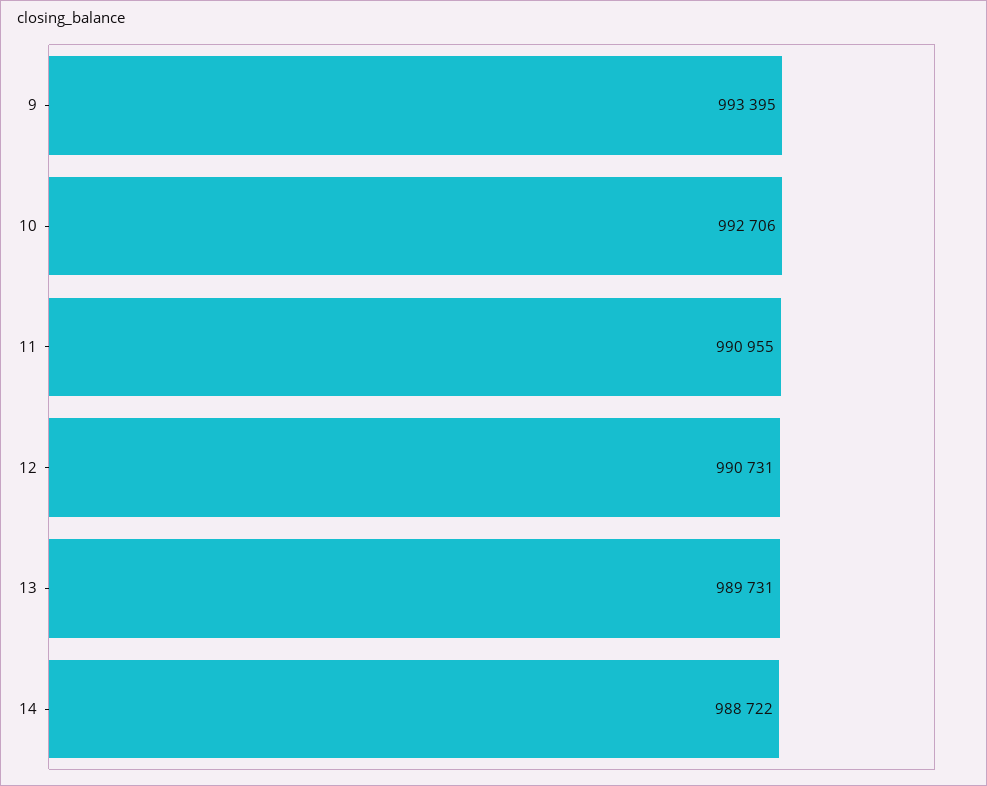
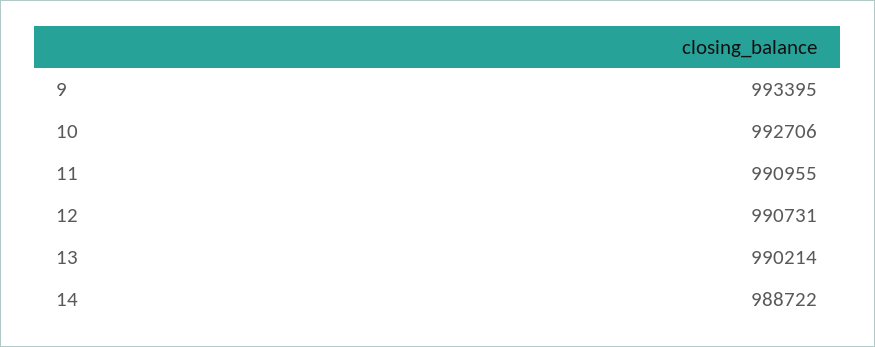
13: 989731 -> 990214

